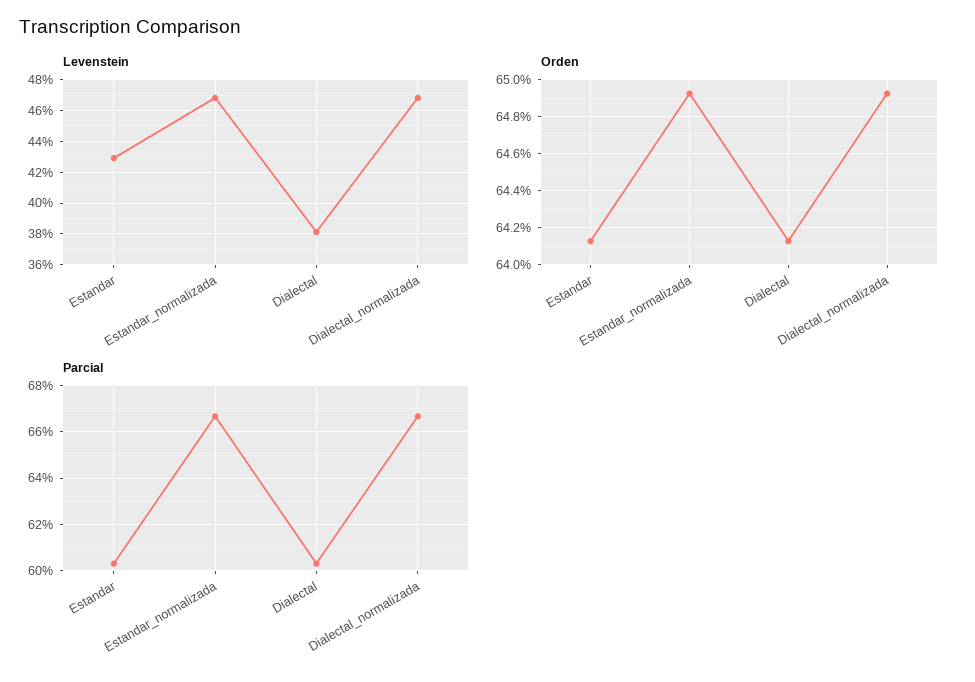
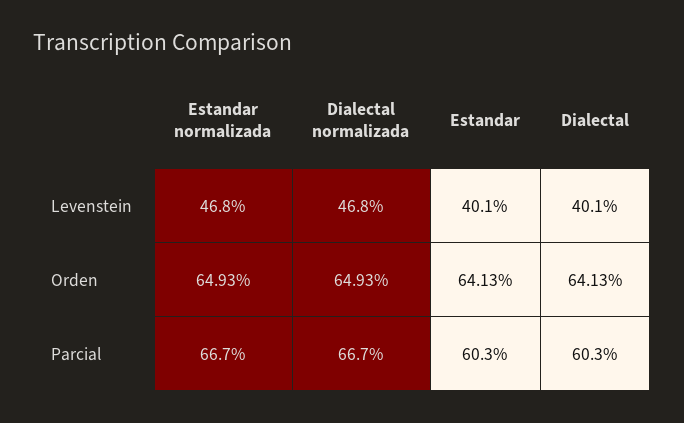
Levenstein, Estandar: 43 -> 40.1
Levenstein, Dialectal: 38 -> 40.1

